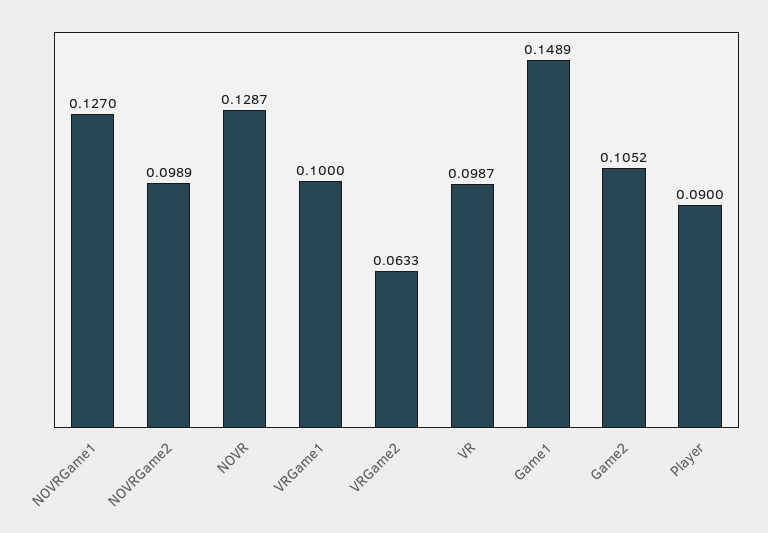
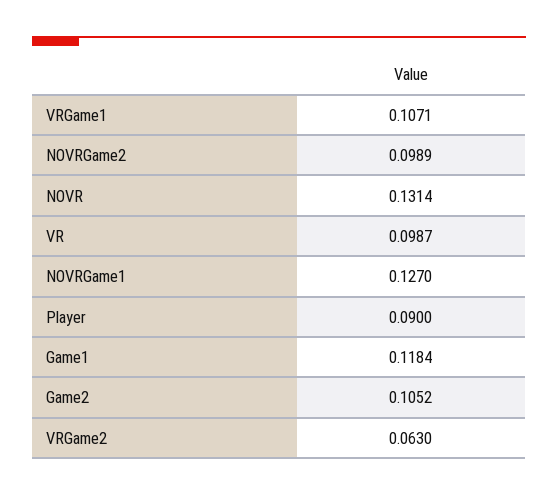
NOVR: 0.1287 -> 0.1314
VRGame1: 0.1 -> 0.1071
VRGame2: 0.0633 -> 0.063
Game1: 0.1489 -> 0.1184

